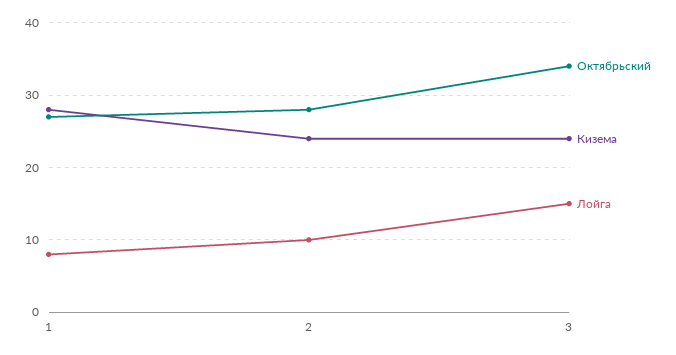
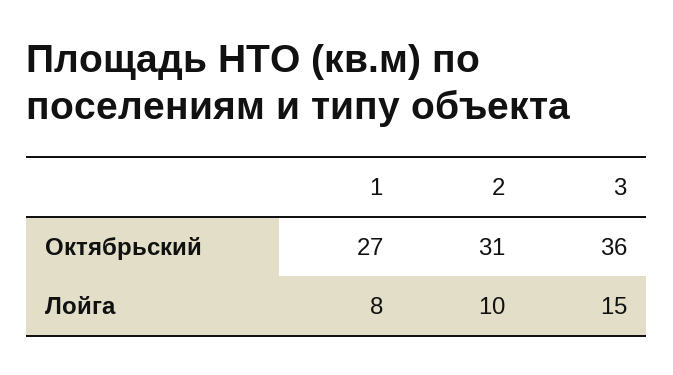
Кизема, 1: 28 -> none
Октябрьский, 2: 28 -> 31
Кизема, 2: 24 -> none
Октябрьский, 3: 34 -> 36
Кизема, 3: 24 -> none

